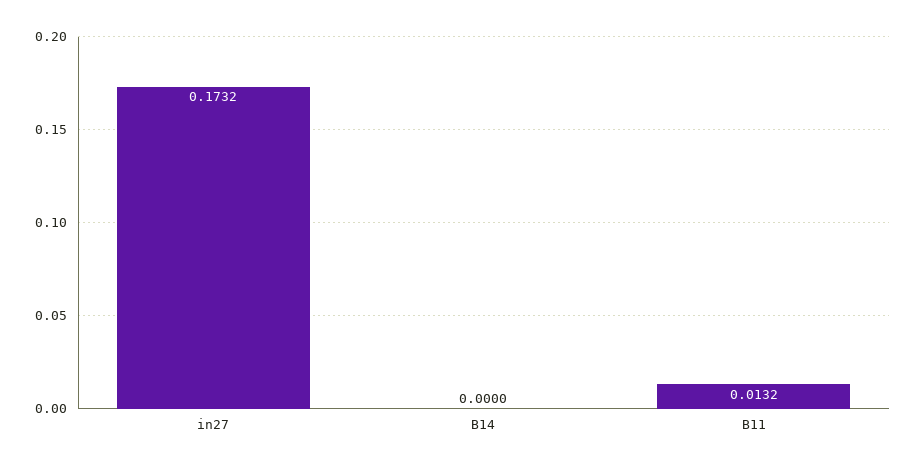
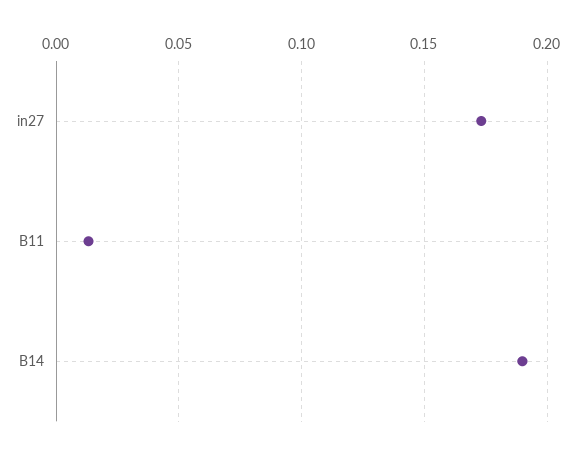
B14: 0 -> 0.19

